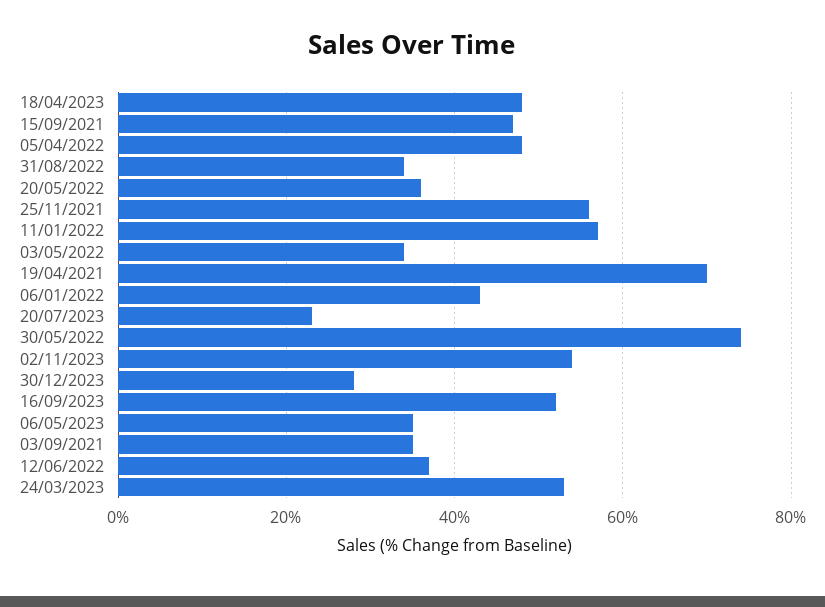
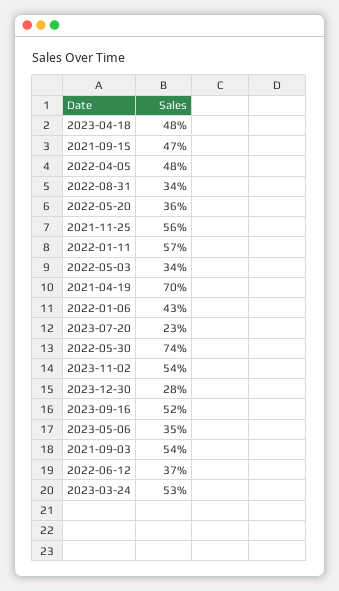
03/09/2021: 35 -> 54

